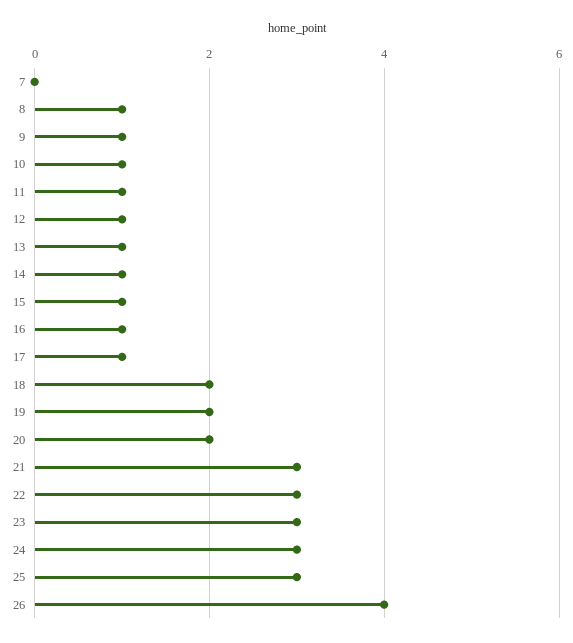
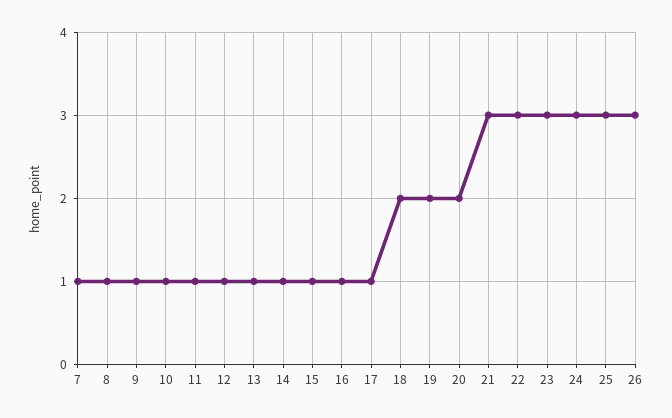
7: 0 -> 1
26: 4 -> 3

